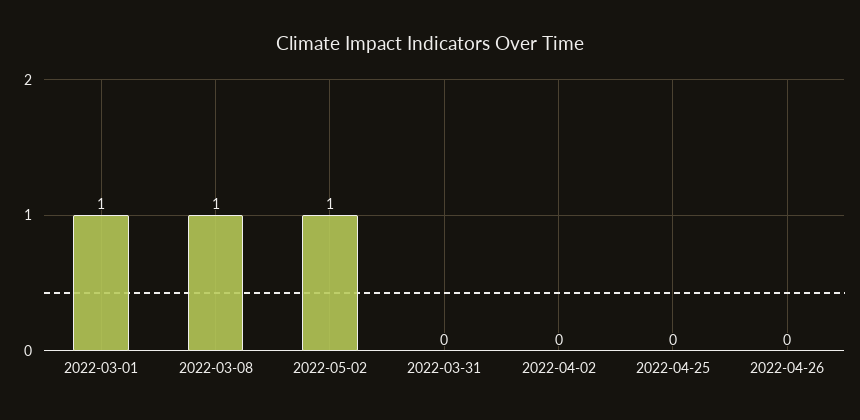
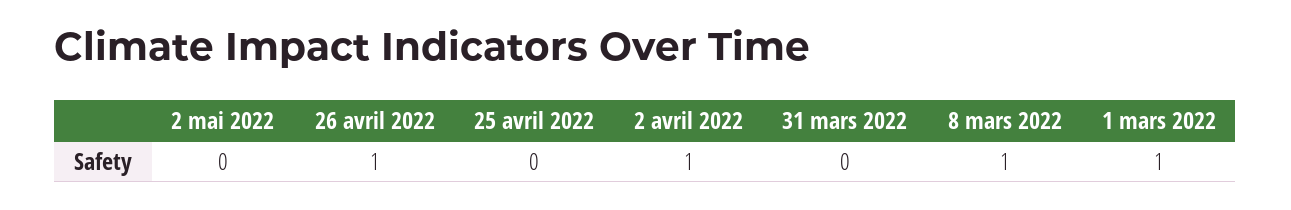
2022-05-02: 1 -> 0
2022-04-02: 0 -> 1
2022-04-26: 0 -> 1

